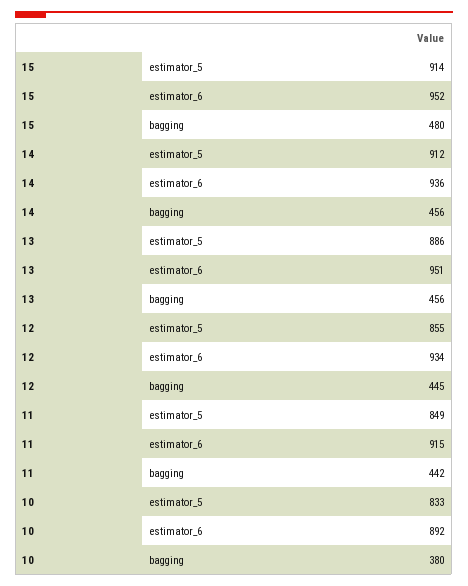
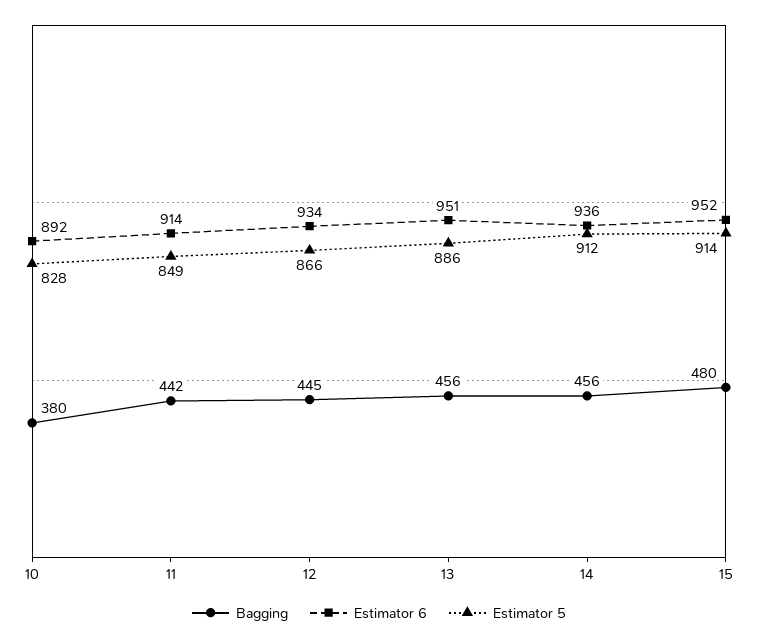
estimator_5, 12: 855 -> 866
estimator_6, 11: 915 -> 914
estimator_5, 10: 833 -> 828

